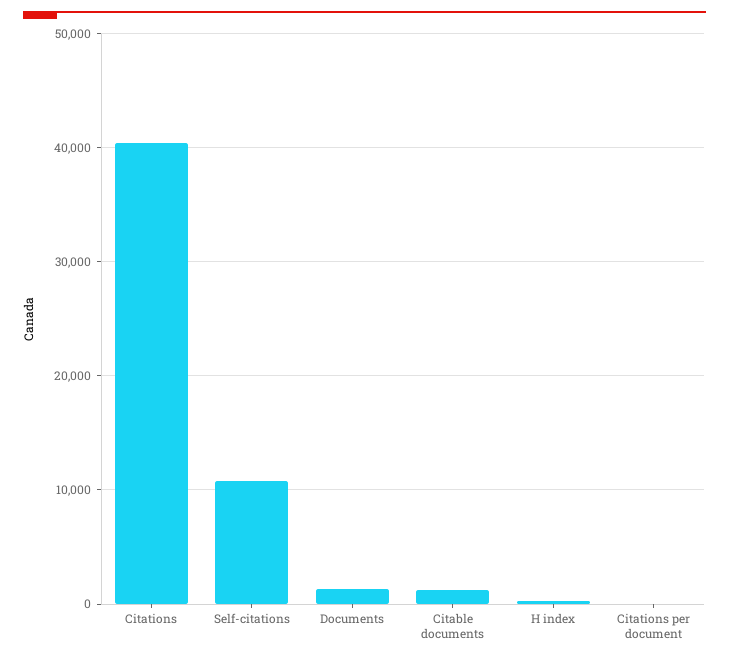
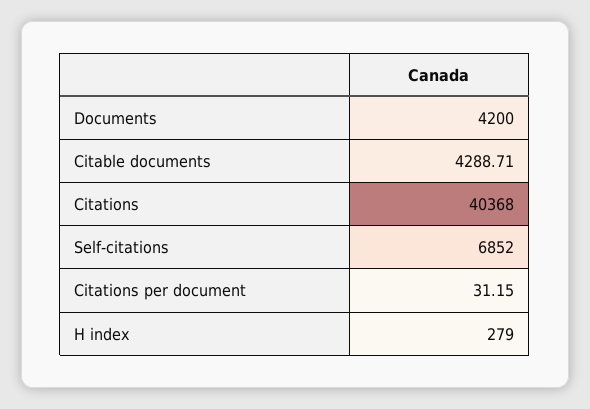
Self-citations: 11000 -> 6852
Documents: 1000 -> 4200
Citable documents: 1000 -> 4288.71

